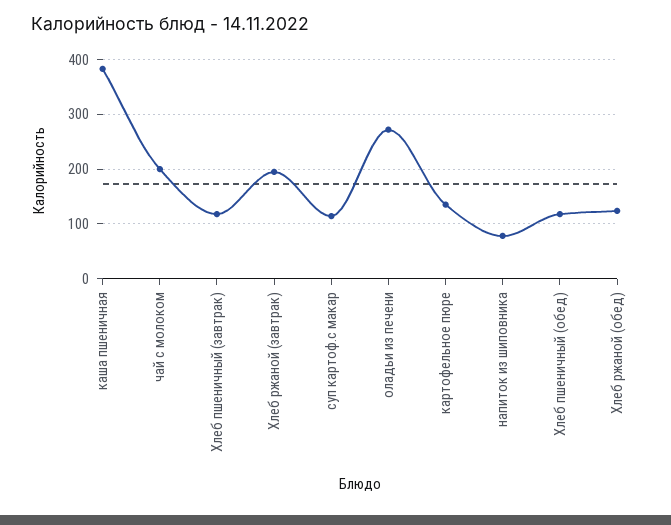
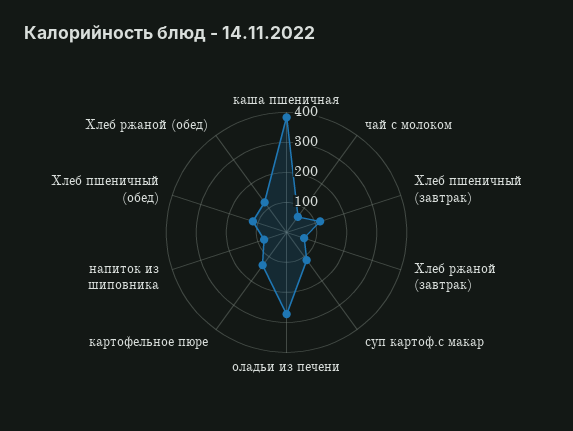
чай с молоком: 200 -> 50
Хлеб ржаной (завтрак): 200 -> 50

